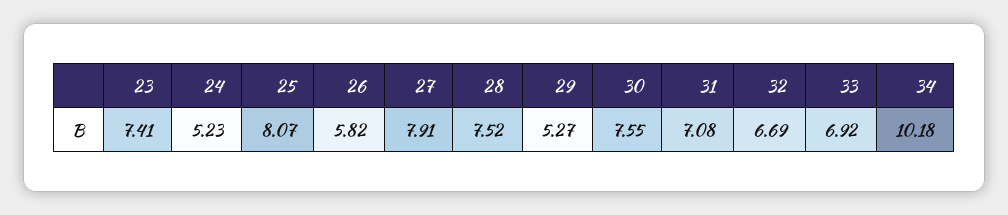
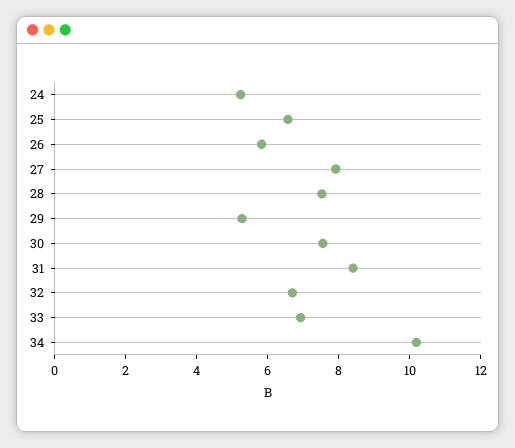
23: 7.41 -> none
25: 8.07 -> 6.5
31: 7.08 -> 8.5

